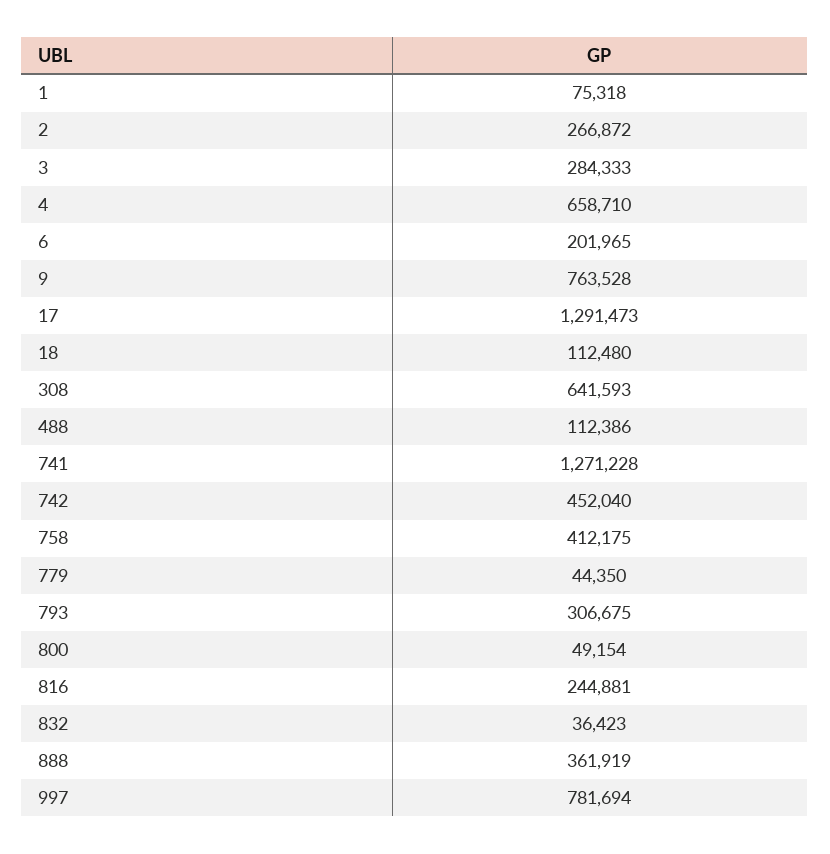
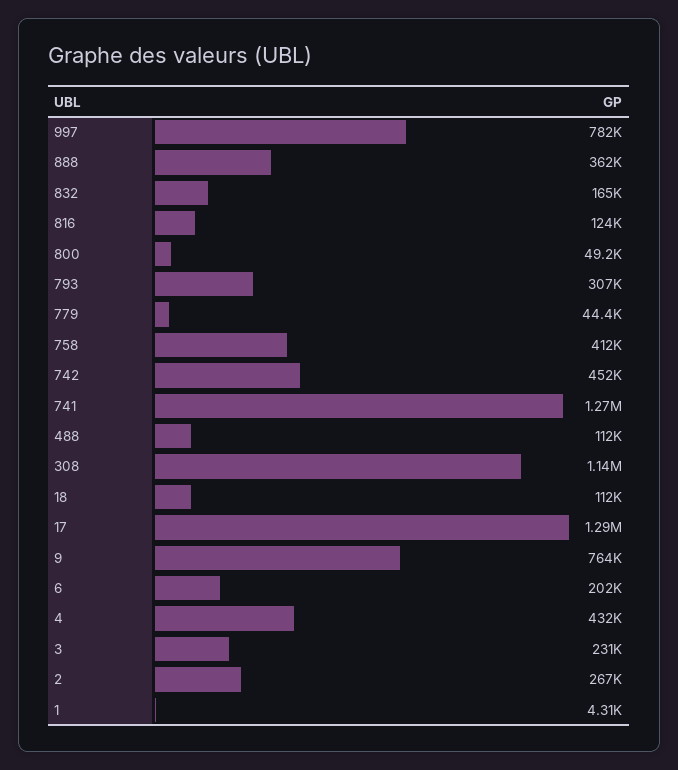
1: 75318 -> 4310
3: 284333 -> 231000
4: 658710 -> 432000
308: 641593 -> 1140000
816: 244881 -> 124000
832: 36423 -> 165000

